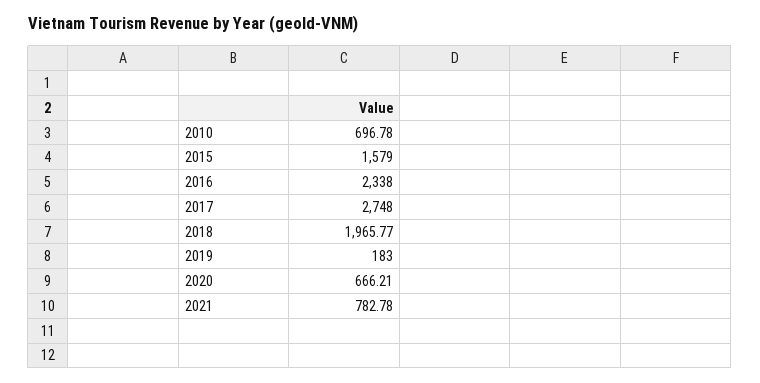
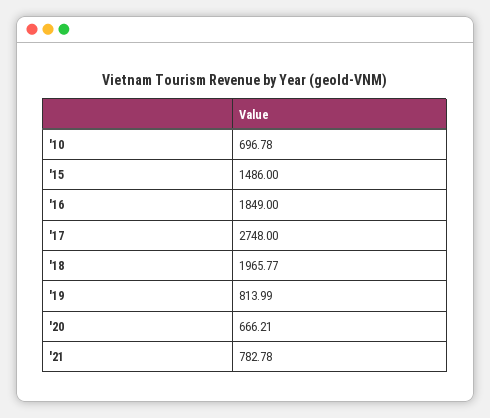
2015: 1579 -> 1486
2016: 2338 -> 1849
2019: 183 -> 813.99

